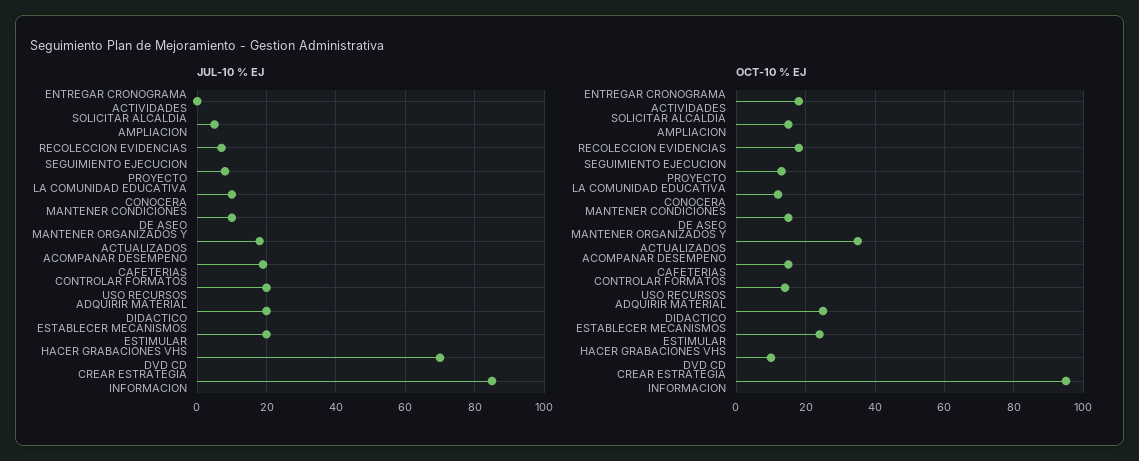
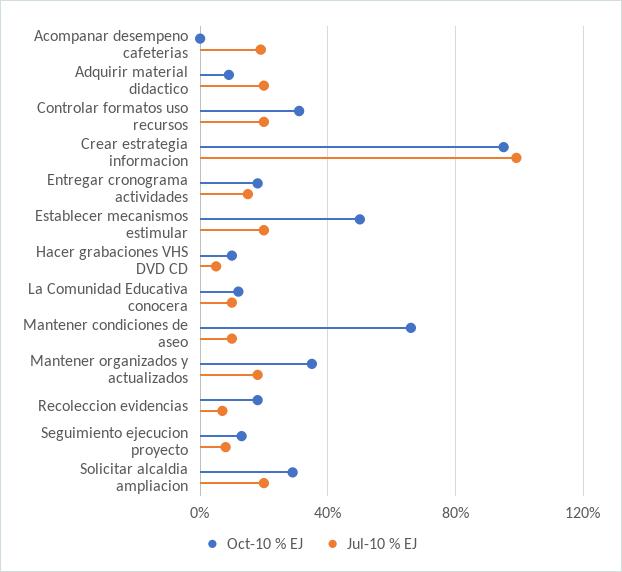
JUL-10 % EJ, ENTREGAR CRONOGRAMA ACTIVIDADES: 0 -> 15
JUL-10 % EJ, SOLICITAR ALCALDIA AMPLIACION: 5 -> 20
JUL-10 % EJ, HACER GRABACIONES VHS DVD CD: 70 -> 5
JUL-10 % EJ, CREAR ESTRATEGIA INFORMACION: 85 -> 100
OCT-10 % EJ, SOLICITAR ALCALDIA AMPLIACION: 15 -> 30
OCT-10 % EJ, MANTENER CONDICIONES DE ASEO: 15 -> 65
OCT-10 % EJ, ACOMPANAR DESEMPENO CAFETERIAS: 15 -> 0
OCT-10 % EJ, CONTROLAR FORMATOS USO RECURSOS: 15 -> 30
OCT-10 % EJ, ADQUIRIR MATERIAL DIDACTICO: 25 -> 10
OCT-10 % EJ, ESTABLECER MECANISMOS ESTIMULAR: 25 -> 50

